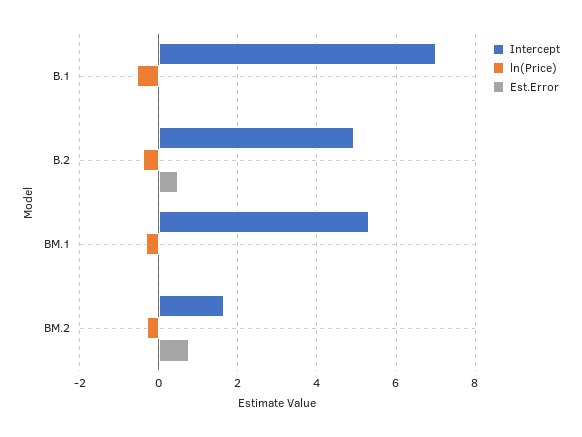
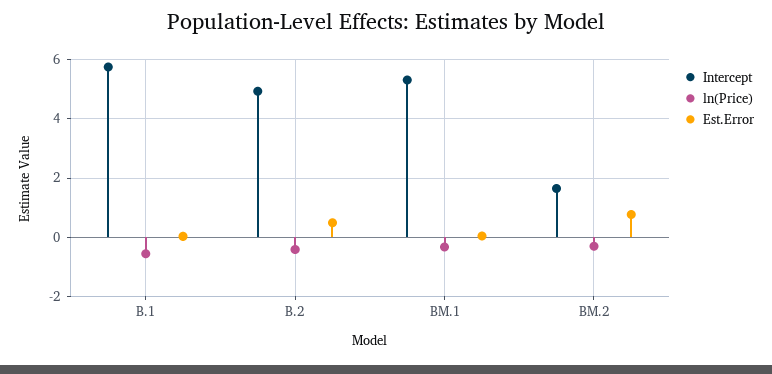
Intercept, B.1: 7 -> 5.75

